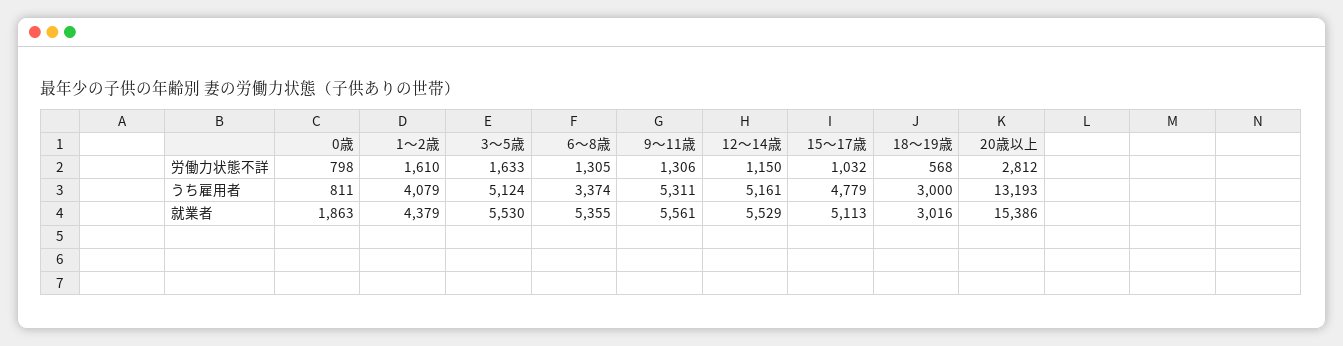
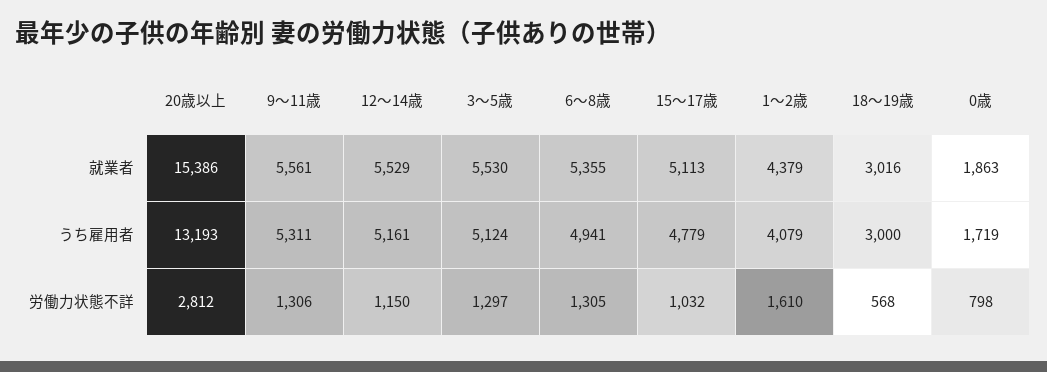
3～5歳, 労働力状態不詳: 1633 -> 1297
0歳, うち雇用者: 811 -> 1719
6～8歳, うち雇用者: 3374 -> 4941

